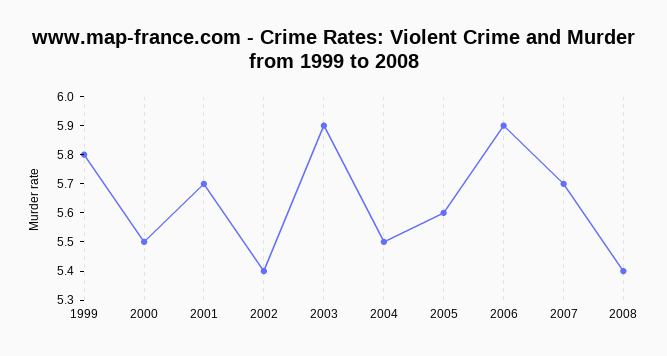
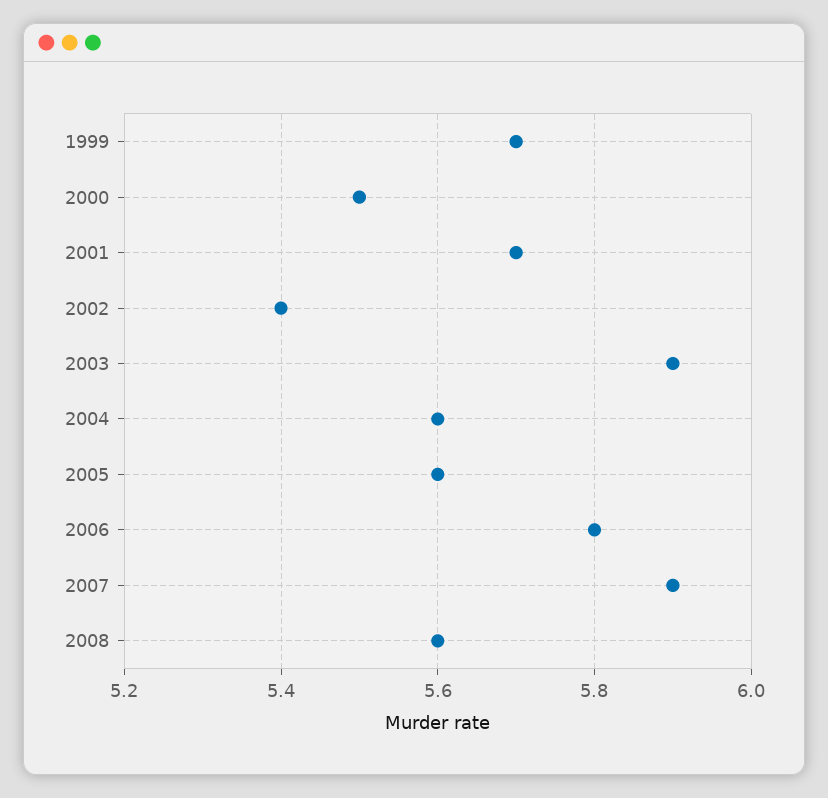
1999: 5.8 -> 5.7
2004: 5.5 -> 5.6
2006: 5.9 -> 5.8
2007: 5.7 -> 5.9
2008: 5.4 -> 5.6

